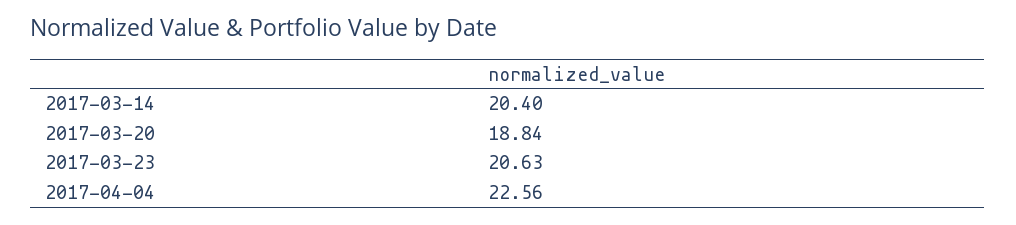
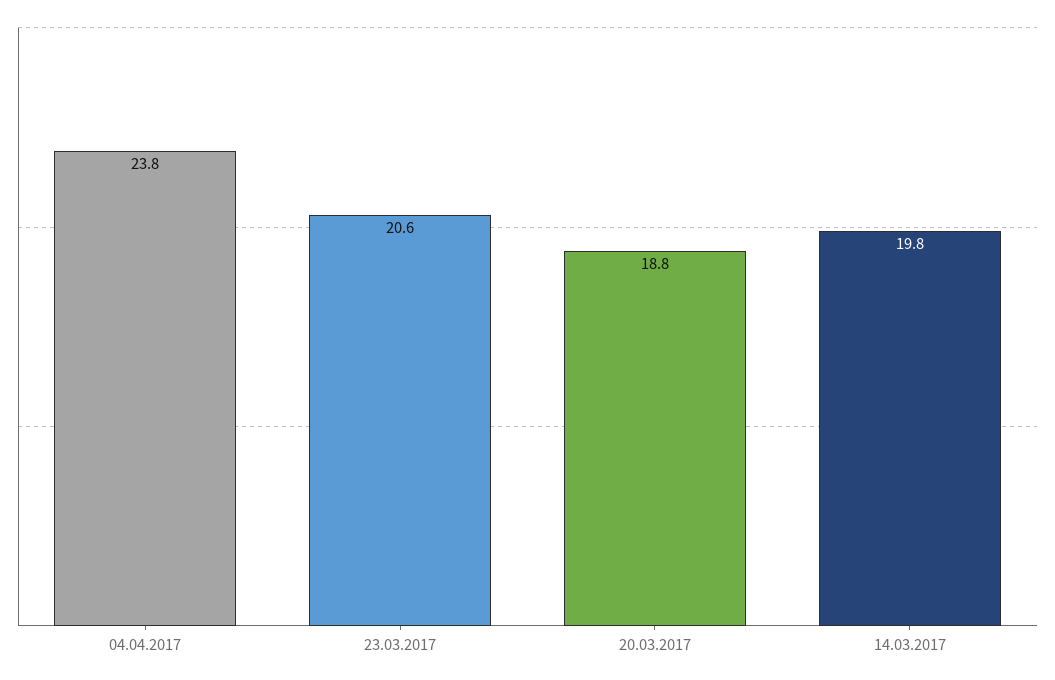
2017-03-14: 20.4 -> 19.8
2017-04-04: 22.56 -> 23.8

